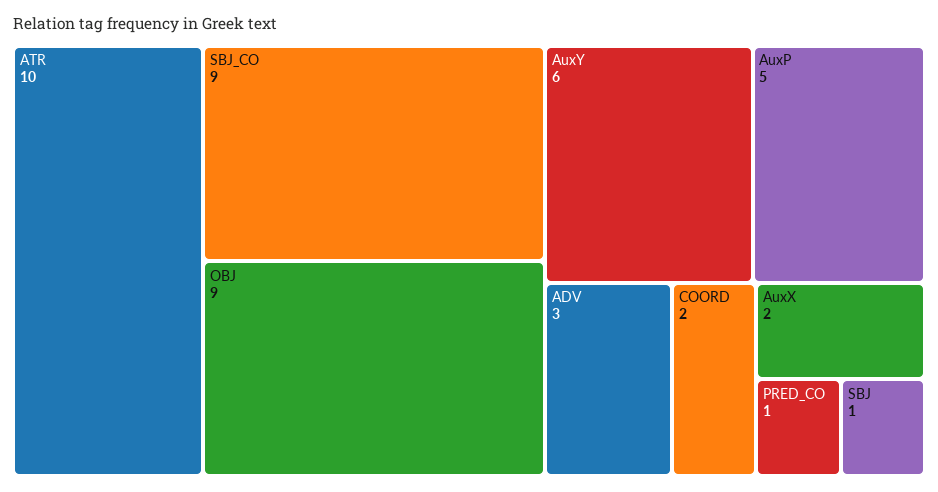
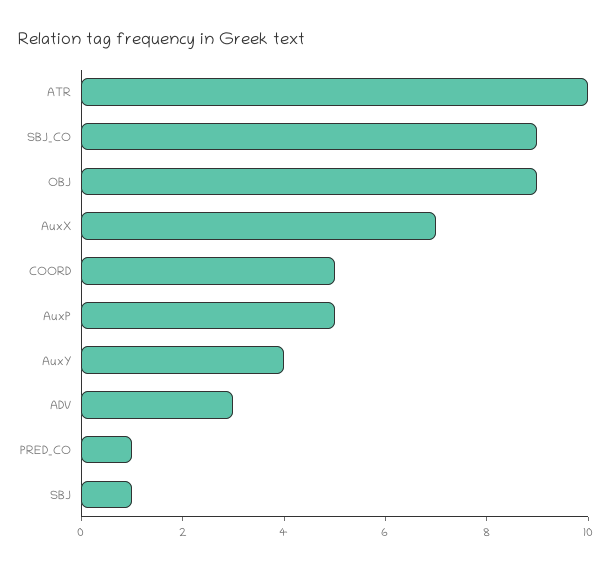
AuxY: 6 -> 4
COORD: 2 -> 5
AuxX: 2 -> 7

